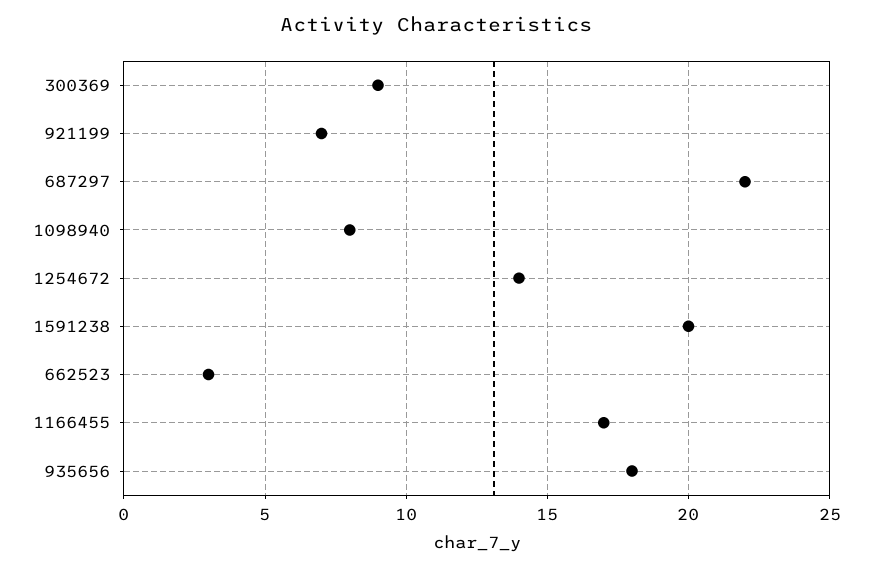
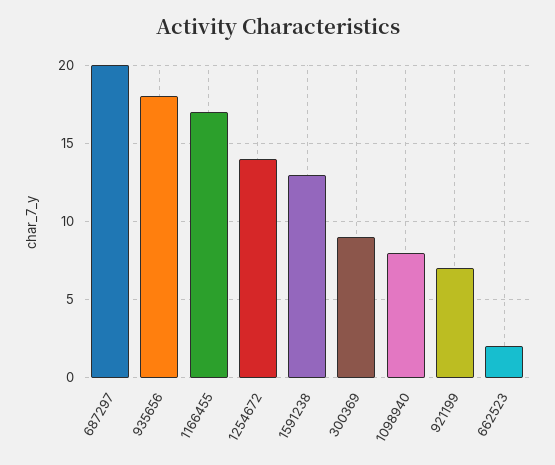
687297: 22 -> 20
1591238: 20 -> 13
662523: 3 -> 2

